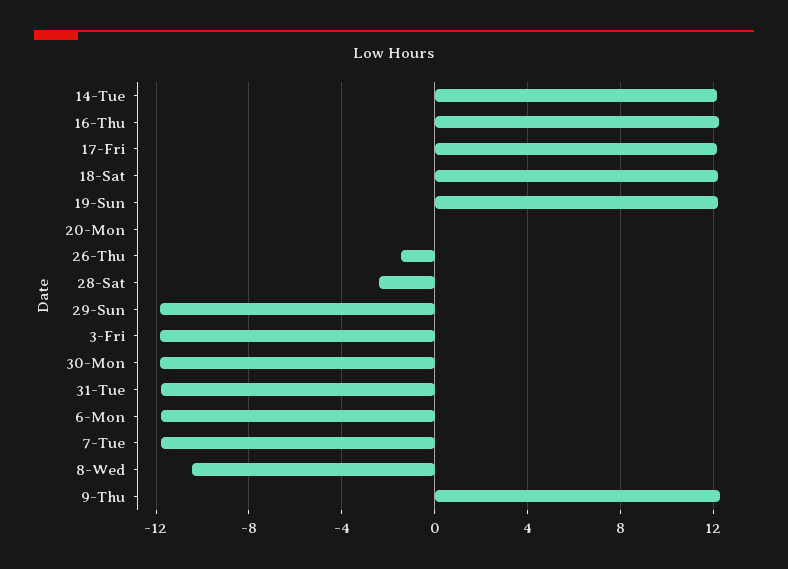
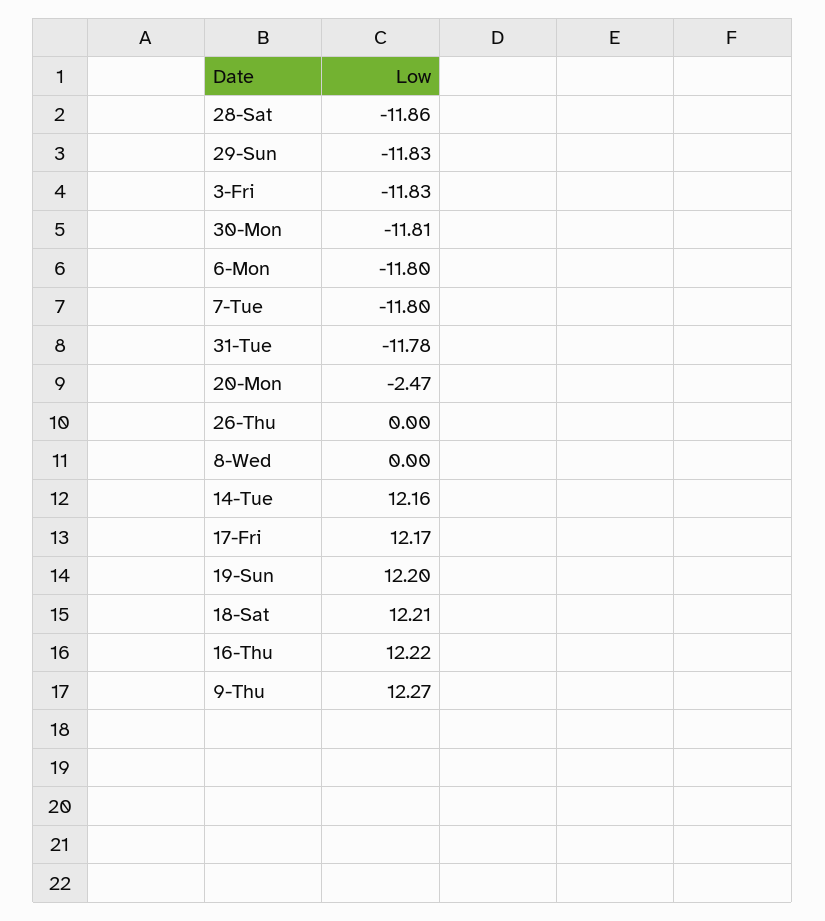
20-Mon: 0 -> -2.47
26-Thu: -1.5 -> 0
28-Sat: -2.5 -> -11.86
8-Wed: -10.5 -> 0

